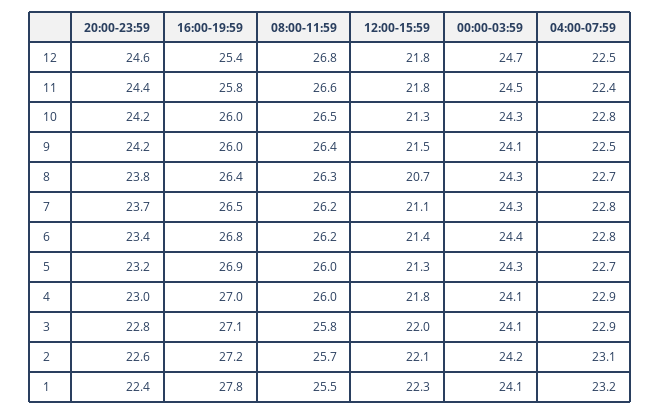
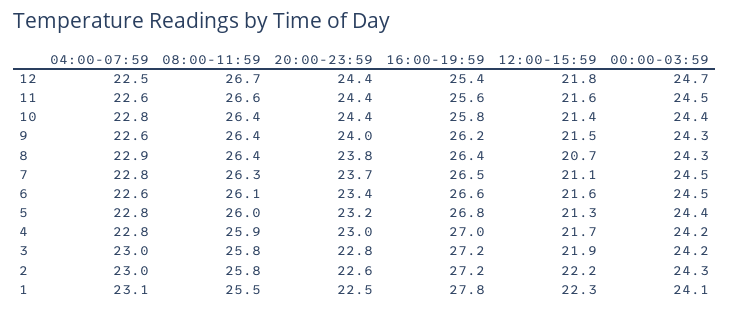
20:00-23:59, 12: 24.6 -> 24.4
08:00-11:59, 12: 26.8 -> 26.7
16:00-19:59, 11: 25.8 -> 25.6
12:00-15:59, 11: 21.8 -> 21.6
04:00-07:59, 11: 22.4 -> 22.6
20:00-23:59, 10: 24.2 -> 24.4
16:00-19:59, 10: 26 -> 25.8
08:00-11:59, 10: 26.5 -> 26.4
12:00-15:59, 10: 21.3 -> 21.4
00:00-03:59, 10: 24.3 -> 24.4
20:00-23:59, 9: 24.2 -> 24
16:00-19:59, 9: 26 -> 26.2
00:00-03:59, 9: 24.1 -> 24.3
04:00-07:59, 9: 22.5 -> 22.6
08:00-11:59, 8: 26.3 -> 26.4
04:00-07:59, 8: 22.7 -> 22.9
08:00-11:59, 7: 26.2 -> 26.3
00:00-03:59, 7: 24.3 -> 24.5
16:00-19:59, 6: 26.8 -> 26.6
08:00-11:59, 6: 26.2 -> 26.1
12:00-15:59, 6: 21.4 -> 21.6
00:00-03:59, 6: 24.4 -> 24.5
04:00-07:59, 6: 22.8 -> 22.6
16:00-19:59, 5: 26.9 -> 26.8
00:00-03:59, 5: 24.3 -> 24.4
04:00-07:59, 5: 22.7 -> 22.8
08:00-11:59, 4: 26 -> 25.9
12:00-15:59, 4: 21.8 -> 21.7
00:00-03:59, 4: 24.1 -> 24.2
04:00-07:59, 4: 22.9 -> 22.8
16:00-19:59, 3: 27.1 -> 27.2
12:00-15:59, 3: 22 -> 21.9
00:00-03:59, 3: 24.1 -> 24.2
04:00-07:59, 3: 22.9 -> 23
08:00-11:59, 2: 25.7 -> 25.8
12:00-15:59, 2: 22.1 -> 22.2
00:00-03:59, 2: 24.2 -> 24.3
04:00-07:59, 2: 23.1 -> 23
20:00-23:59, 1: 22.4 -> 22.5
04:00-07:59, 1: 23.2 -> 23.1

